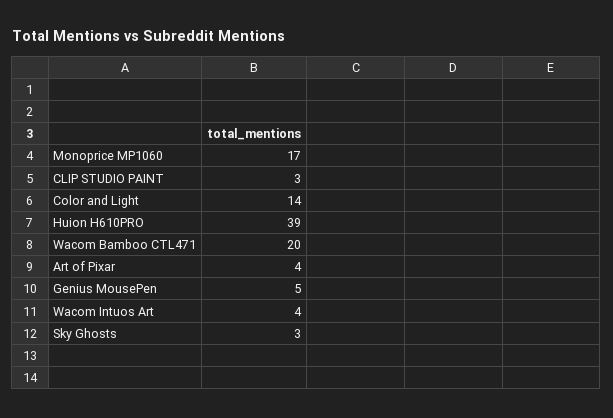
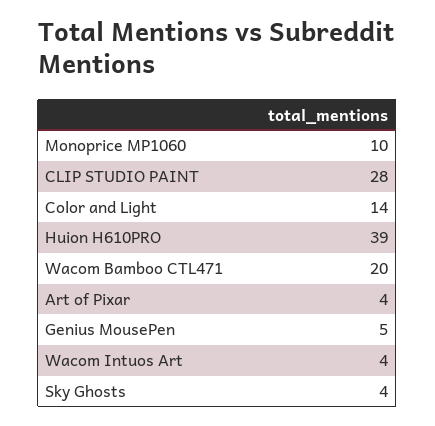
Monoprice MP1060: 17 -> 10
CLIP STUDIO PAINT: 3 -> 28
Sky Ghosts: 3 -> 4

